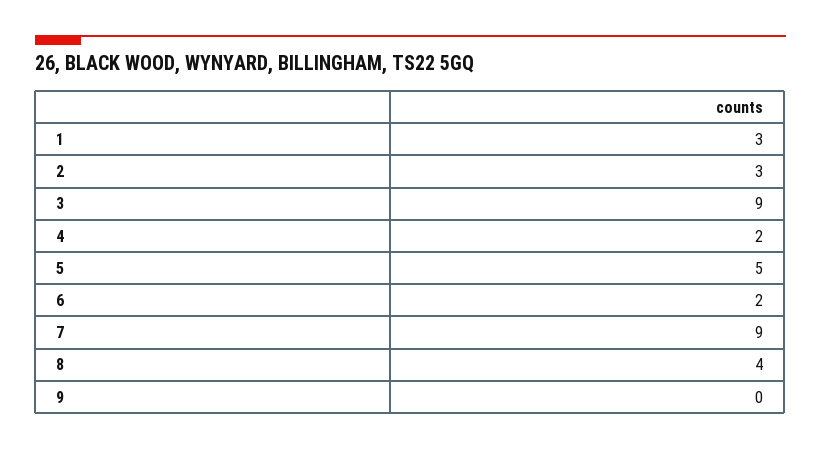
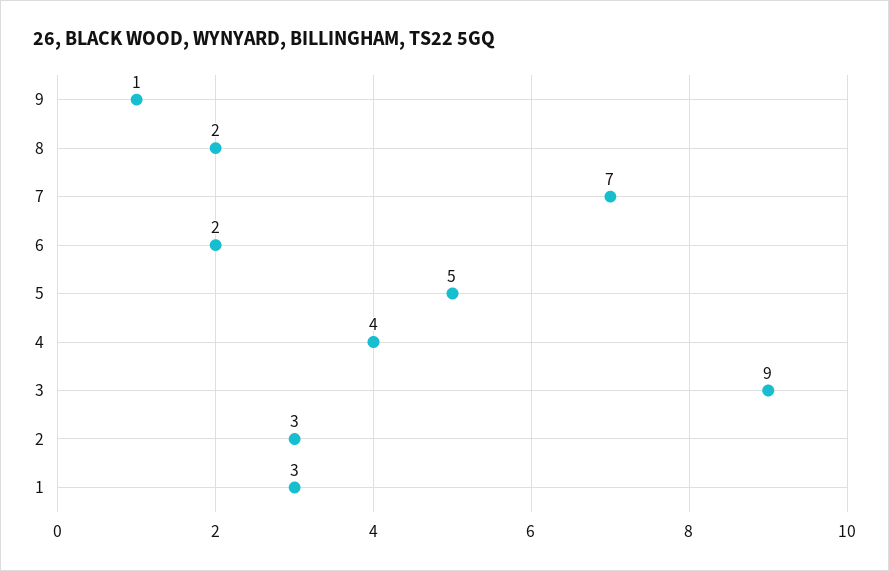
4: 2 -> 4
7: 9 -> 7
8: 4 -> 2
9: 0 -> 1

